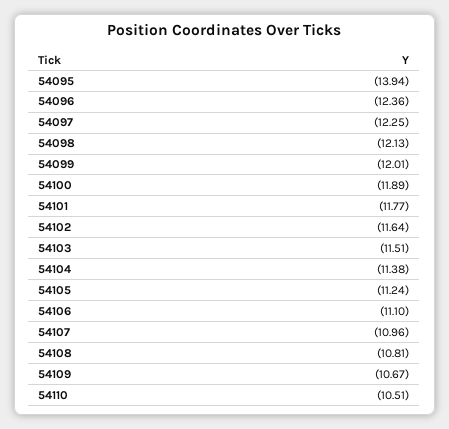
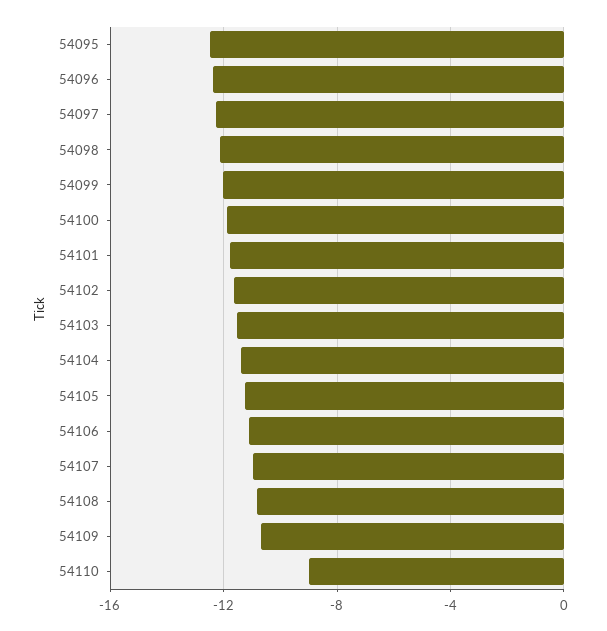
54095: -13.94 -> -12.5
54110: -10.51 -> -9

